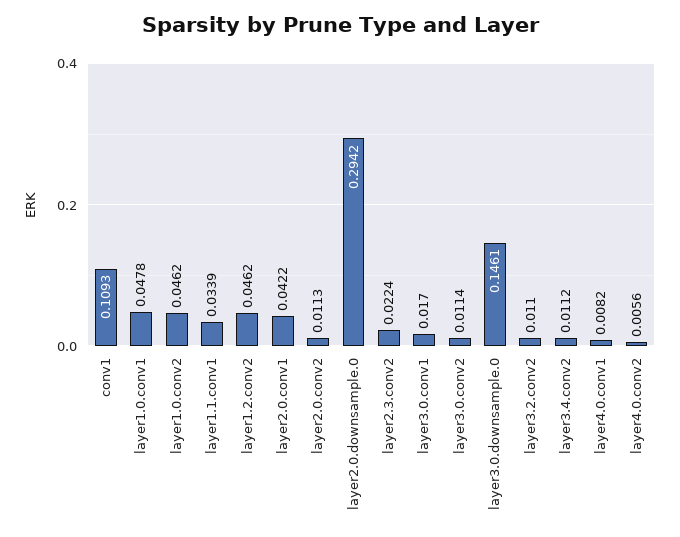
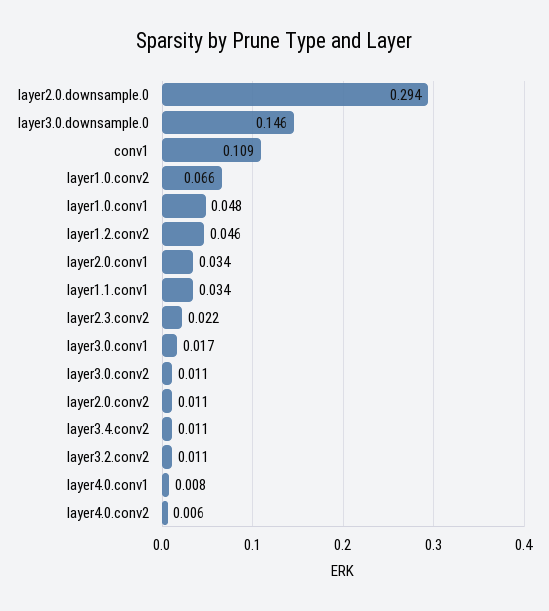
layer1.0.conv2: 0.0462 -> 0.066
layer2.0.conv1: 0.0422 -> 0.034

